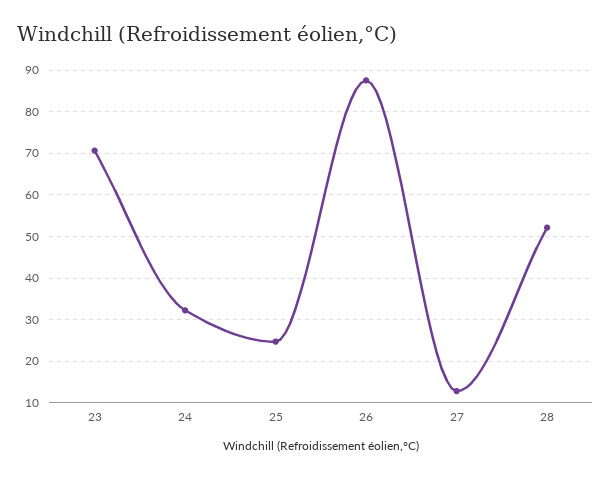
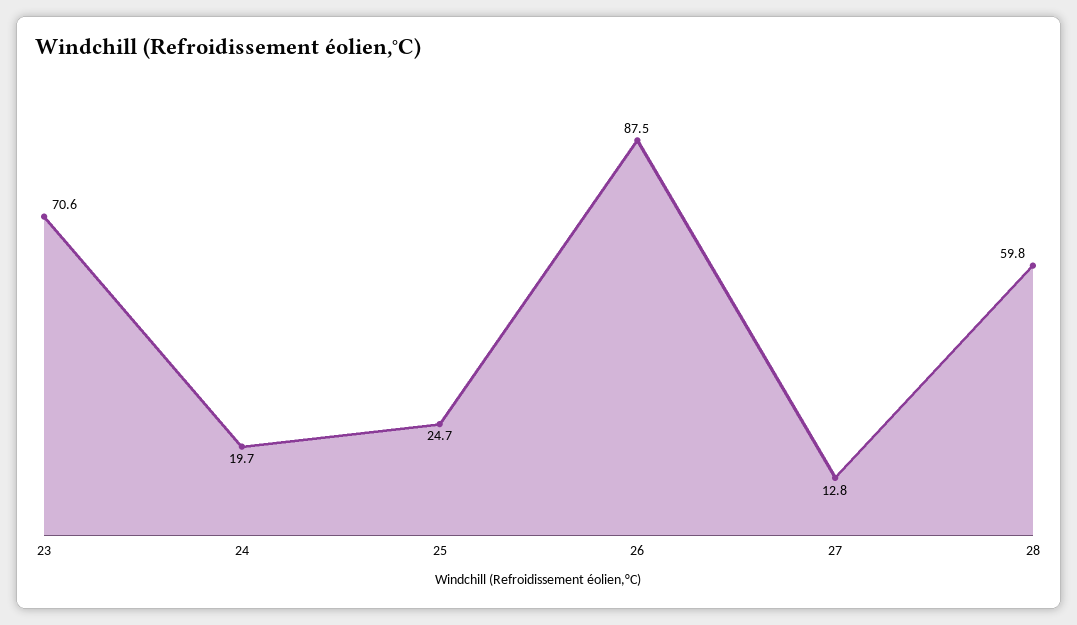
24: 32 -> 19.7
28: 52 -> 59.8

